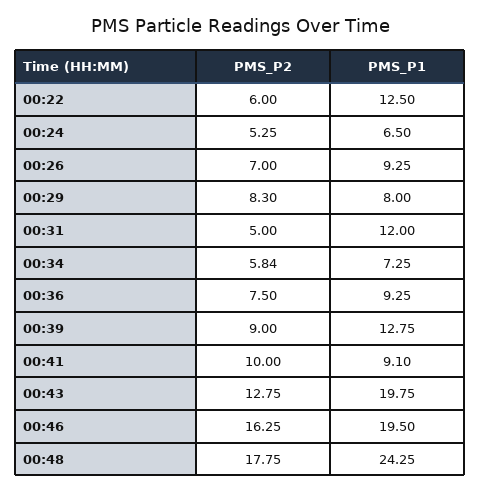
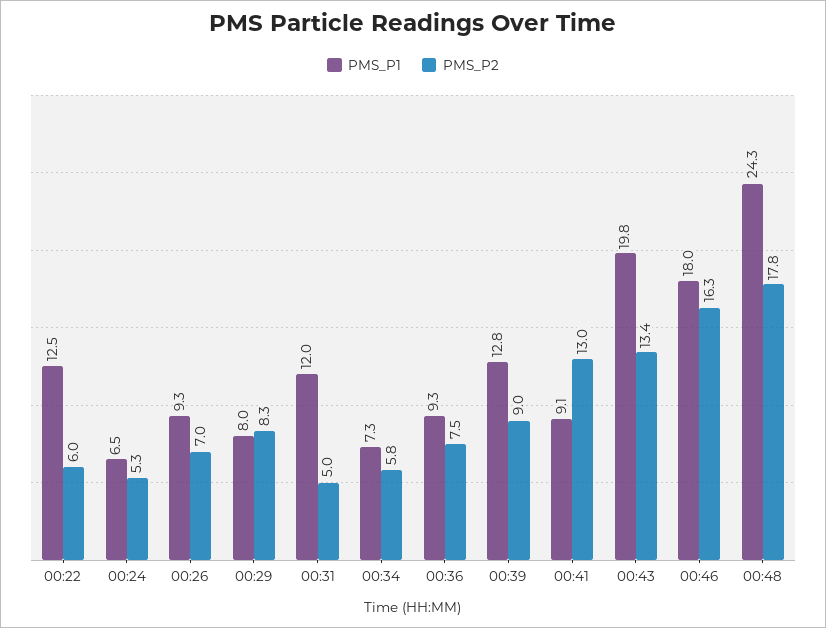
PMS_P2, 00:41: 10 -> 13
PMS_P2, 00:43: 12.75 -> 13.4
PMS_P1, 00:46: 19.5 -> 18

